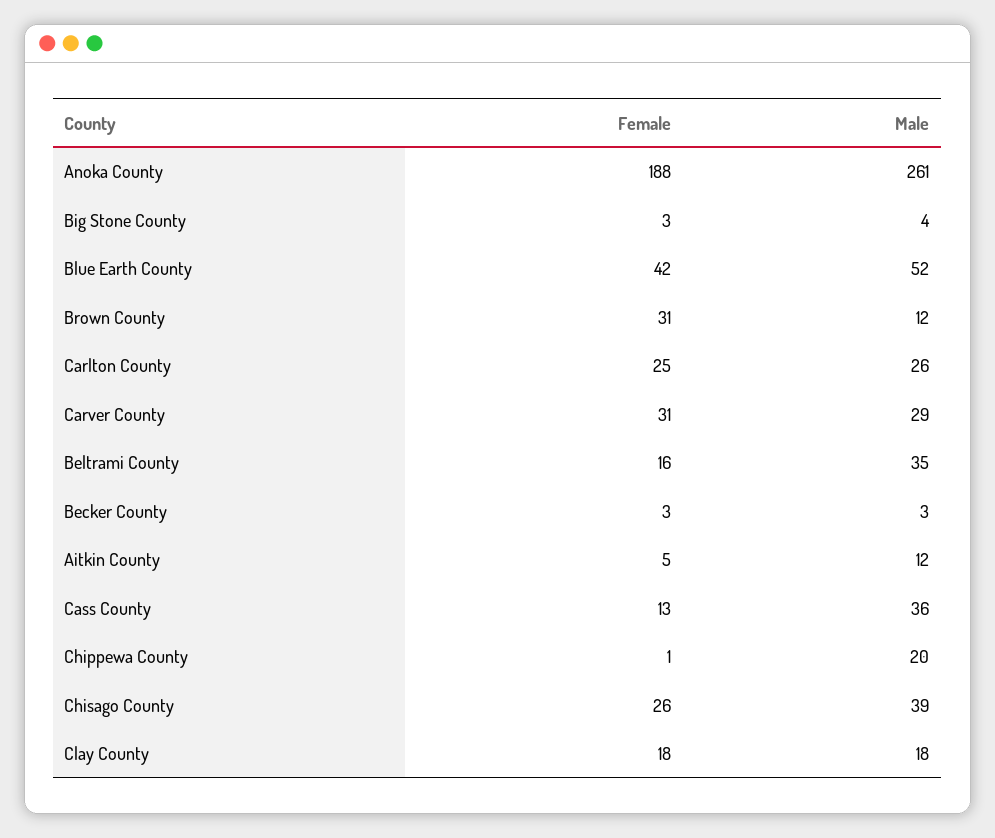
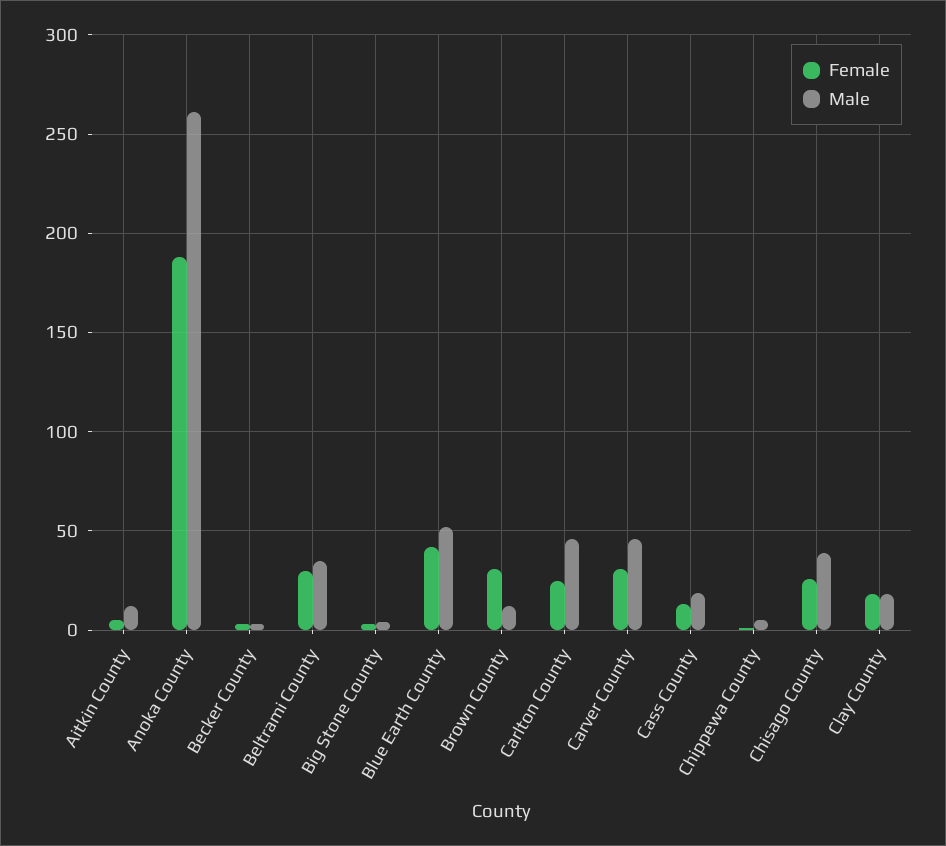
Male, Carlton County: 26 -> 45
Male, Carver County: 29 -> 45
Female, Beltrami County: 16 -> 30
Male, Cass County: 36 -> 20
Male, Chippewa County: 20 -> 5

